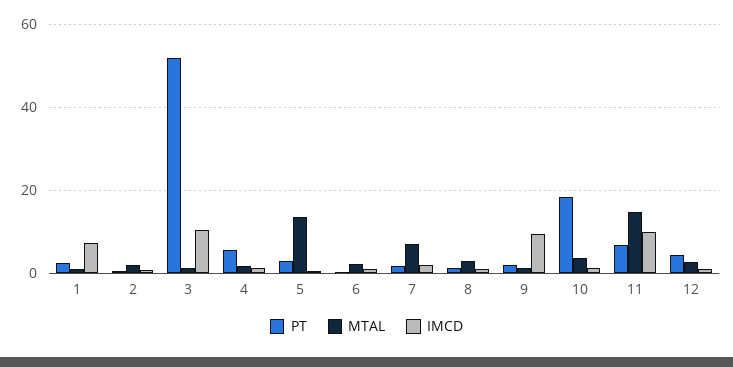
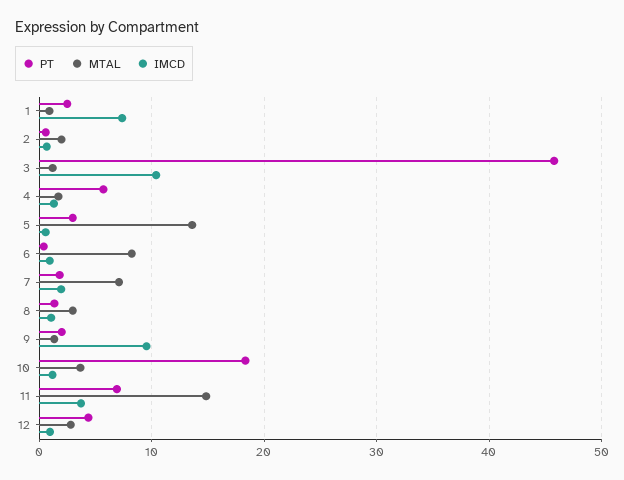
PT, 3: 52 -> 46
MTAL, 6: 2 -> 8
IMCD, 11: 10 -> 4

